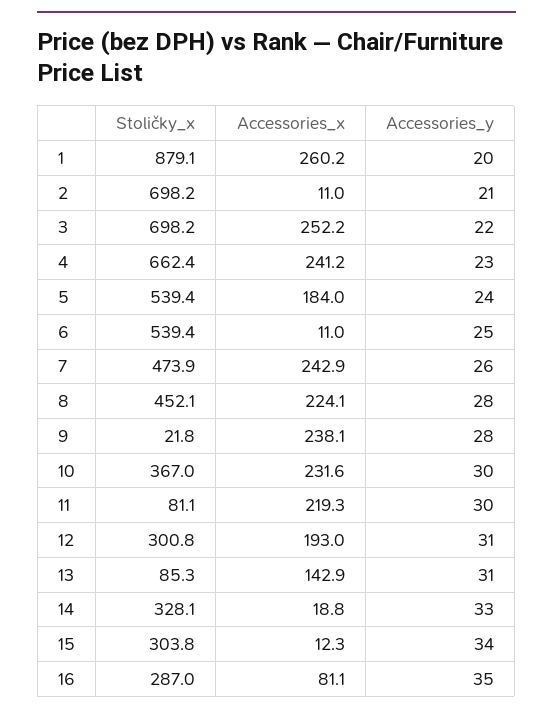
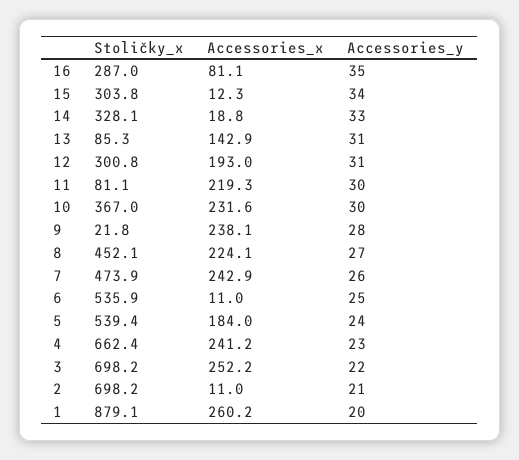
Stoličky_x, 6: 539.4 -> 535.9
Accessories_y, 8: 28 -> 27

